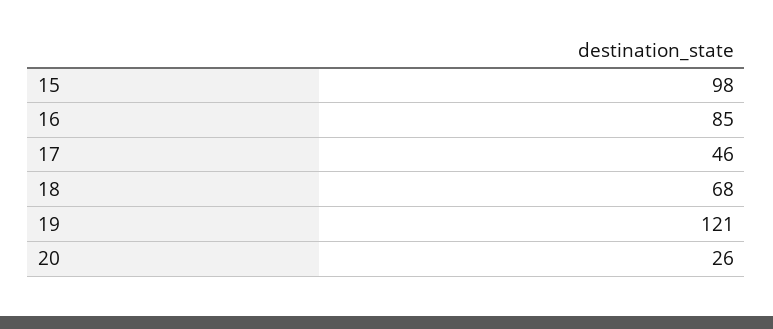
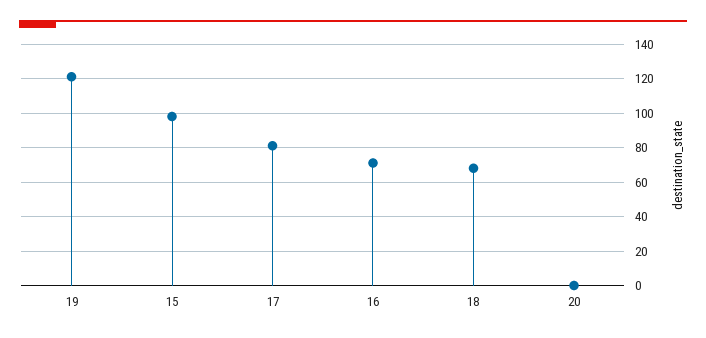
16: 85 -> 70
17: 46 -> 80
20: 26 -> 0

